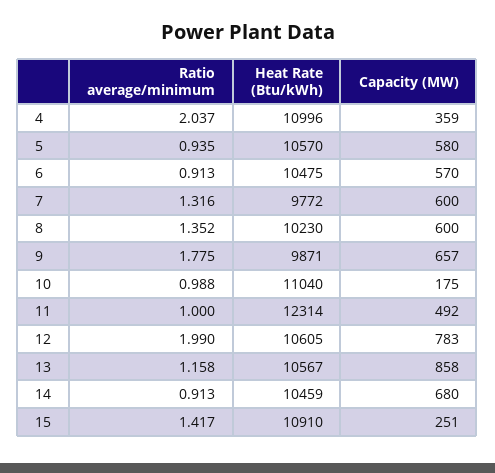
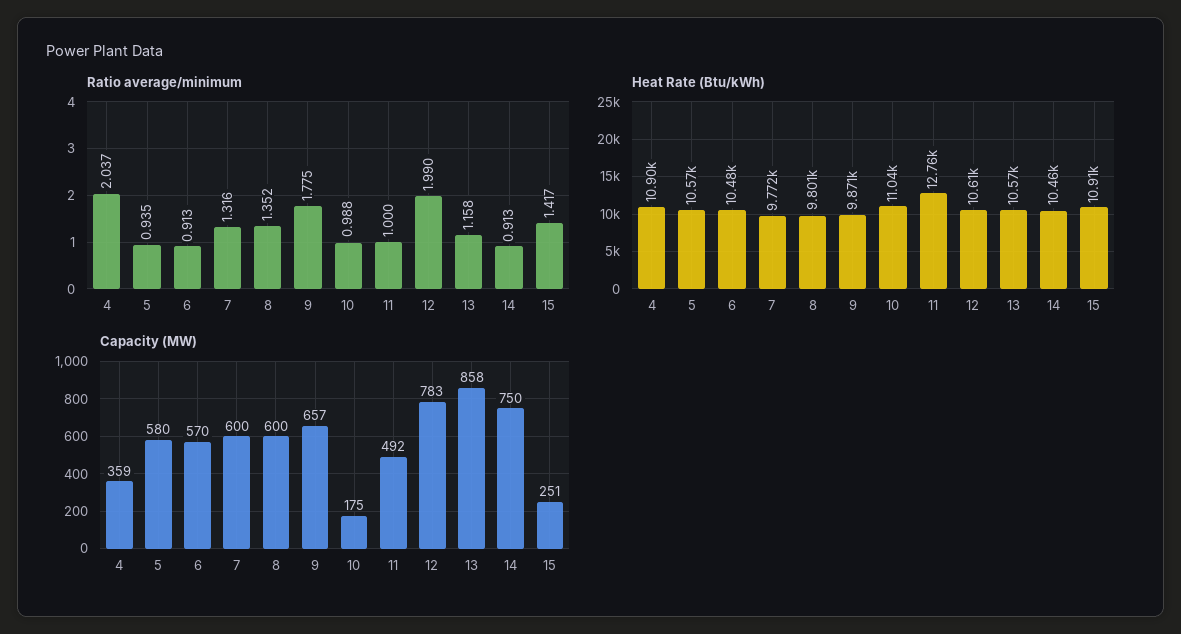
Heat Rate (Btu/kWh), 4: 10996 -> 10900
Heat Rate (Btu/kWh), 8: 10230 -> 9801
Heat Rate (Btu/kWh), 11: 12314 -> 12760
Capacity (MW), 14: 680 -> 750

